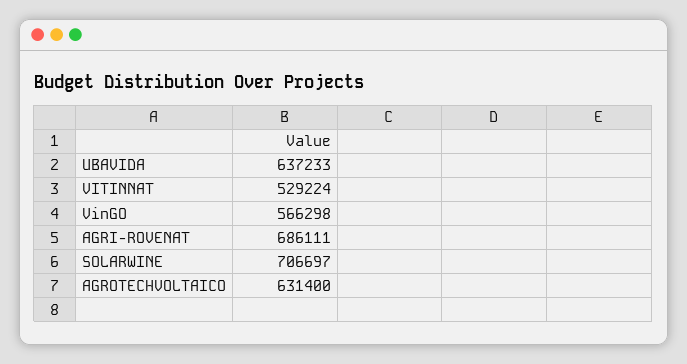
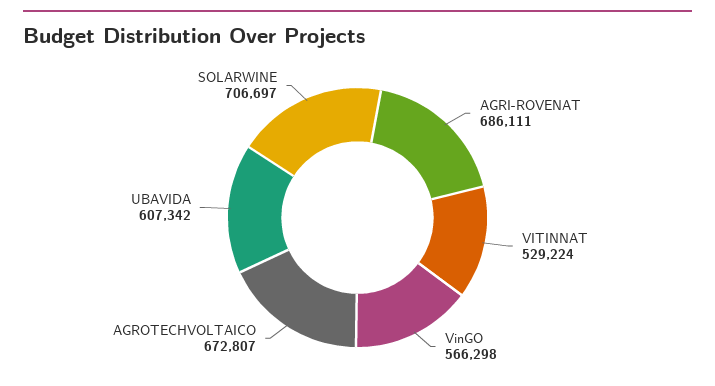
UBAVIDA: 637233 -> 607342
AGROTECHVOLTAICO: 631400 -> 672807

